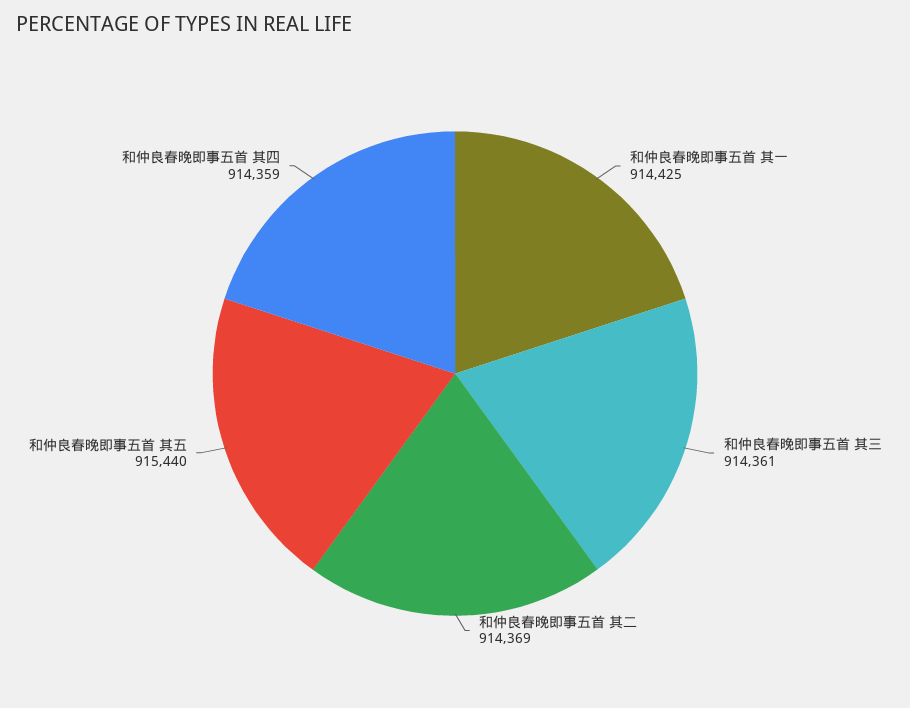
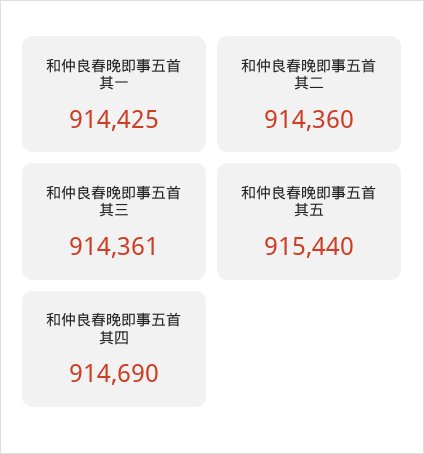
和仲良春晚即事五首 其二: 914369 -> 914360
和仲良春晚即事五首 其四: 914359 -> 914690

